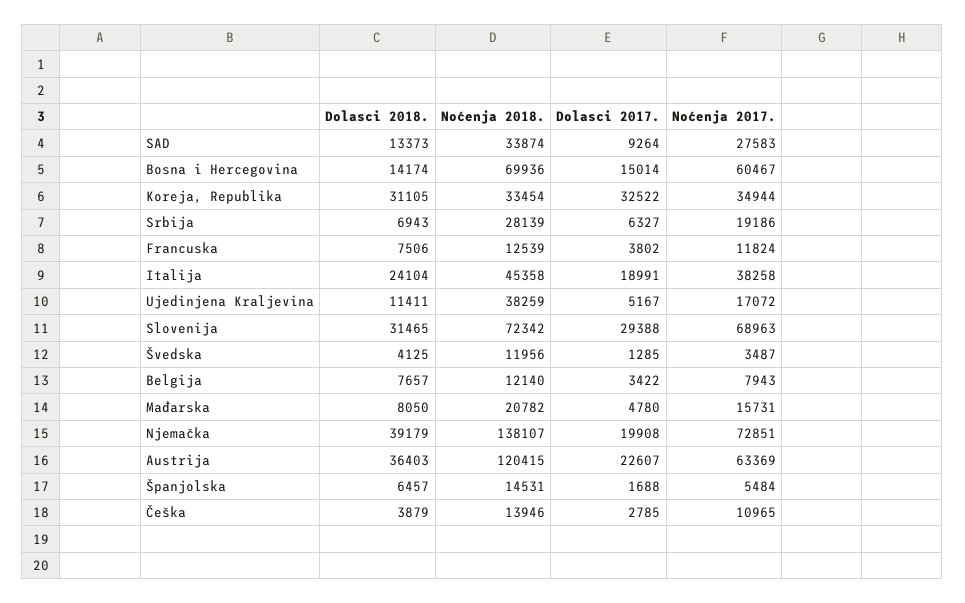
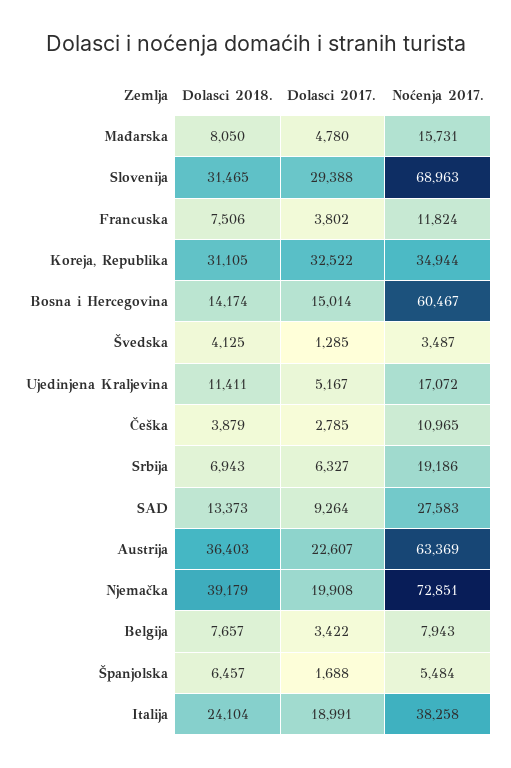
Noćenja 2018., SAD: 33874 -> none
Noćenja 2018., Bosna i Hercegovina: 69936 -> none
Noćenja 2018., Koreja, Republika: 33454 -> none
Noćenja 2018., Srbija: 28139 -> none
Noćenja 2018., Francuska: 12539 -> none
Noćenja 2018., Italija: 45358 -> none
Noćenja 2018., Ujedinjena Kraljevina: 38259 -> none
Noćenja 2018., Slovenija: 72342 -> none
Noćenja 2018., Švedska: 11956 -> none
Noćenja 2018., Belgija: 12140 -> none
Noćenja 2018., Mađarska: 20782 -> none
Noćenja 2018., Njemačka: 138107 -> none
Noćenja 2018., Austrija: 120415 -> none
Noćenja 2018., Španjolska: 14531 -> none
Noćenja 2018., Češka: 13946 -> none

